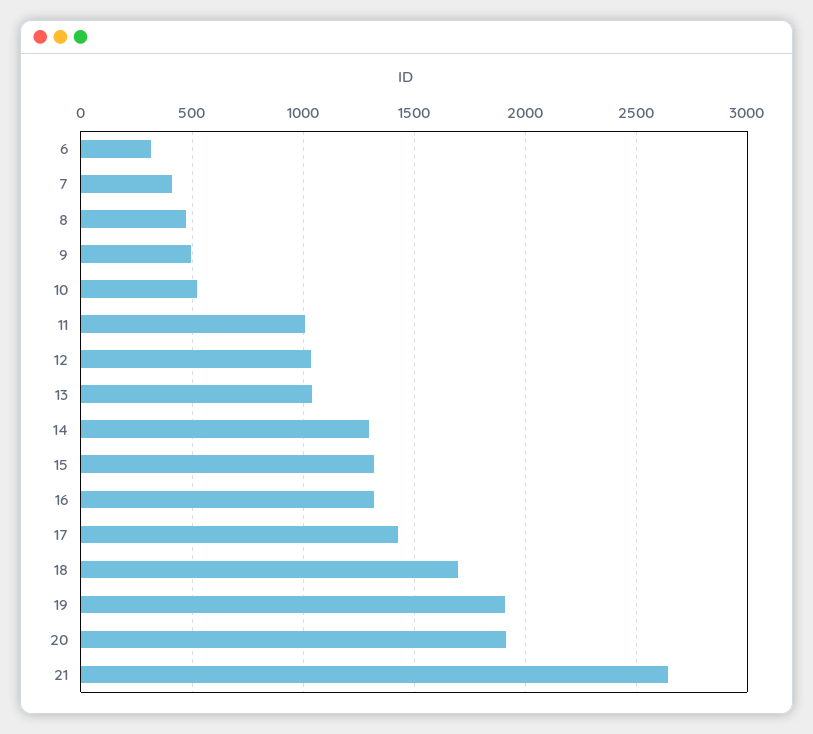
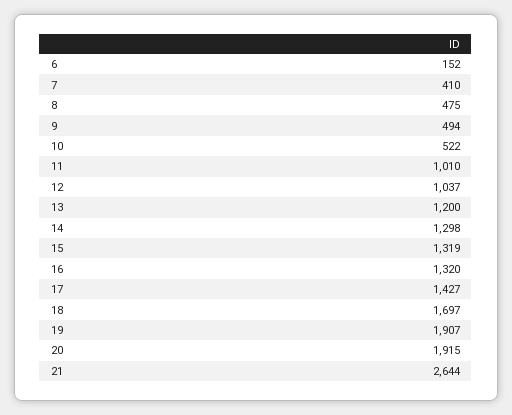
6: 300 -> 152
13: 1050 -> 1200

